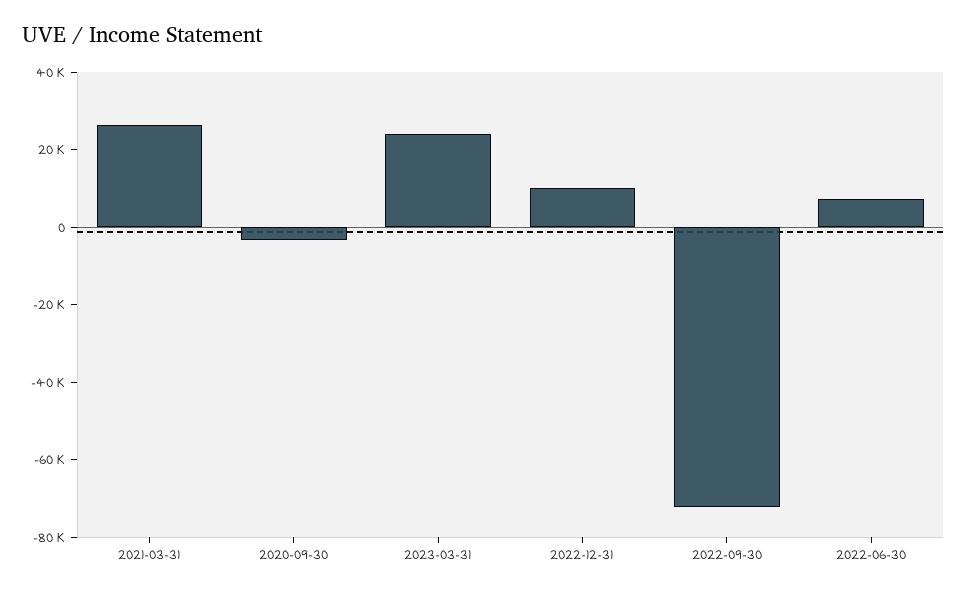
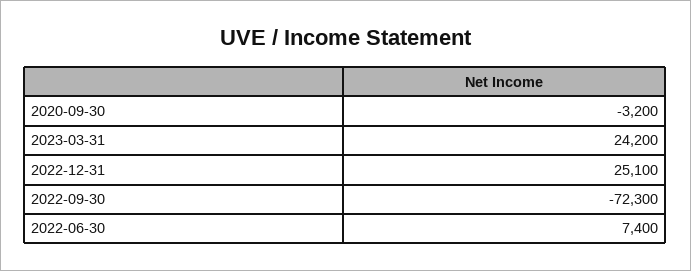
2021-03-31: 25000 -> none
2022-12-31: 10000 -> 25100

